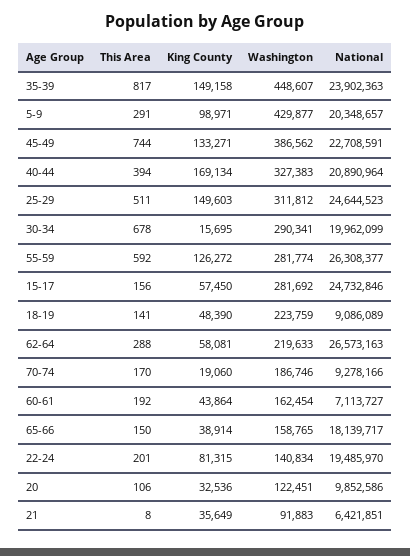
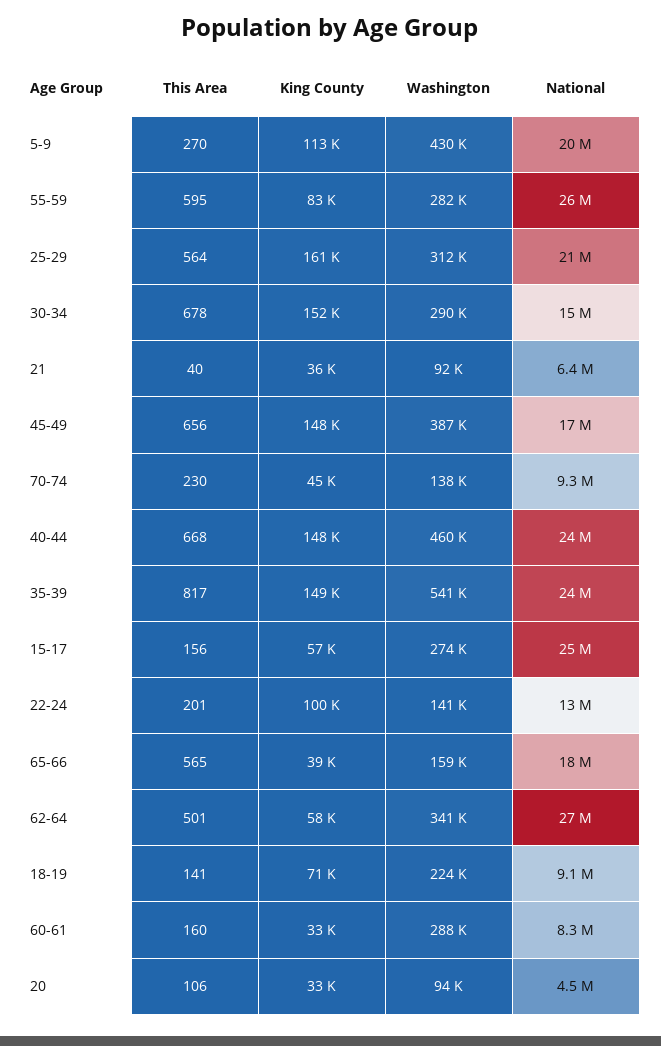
Washington, 35-39: 448607 -> 541000
This Area, 5-9: 291 -> 270
King County, 5-9: 98971 -> 113000
This Area, 45-49: 744 -> 656
King County, 45-49: 133271 -> 148000
National, 45-49: 22708591 -> 17000000
This Area, 40-44: 394 -> 668
King County, 40-44: 169134 -> 148000
Washington, 40-44: 327383 -> 460000
National, 40-44: 20890964 -> 24000000
This Area, 25-29: 511 -> 564
King County, 25-29: 149603 -> 161000
National, 25-29: 24644523 -> 21000000
King County, 30-34: 15695 -> 152000
National, 30-34: 19962099 -> 15000000
This Area, 55-59: 592 -> 595
King County, 55-59: 126272 -> 83000
Washington, 15-17: 281692 -> 274000
King County, 18-19: 48390 -> 71000
This Area, 62-64: 288 -> 501
Washington, 62-64: 219633 -> 341000
This Area, 70-74: 170 -> 230
King County, 70-74: 19060 -> 45000
Washington, 70-74: 186746 -> 138000
This Area, 60-61: 192 -> 160
King County, 60-61: 43864 -> 33000
Washington, 60-61: 162454 -> 288000
National, 60-61: 7113727 -> 8300000
This Area, 65-66: 150 -> 565
King County, 22-24: 81315 -> 100000
National, 22-24: 19485970 -> 13000000
Washington, 20: 122451 -> 94000
National, 20: 9852586 -> 4500000
This Area, 21: 8 -> 40

